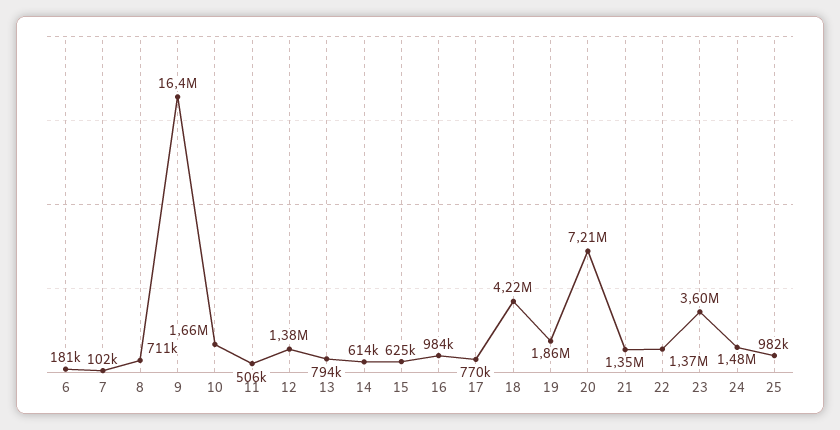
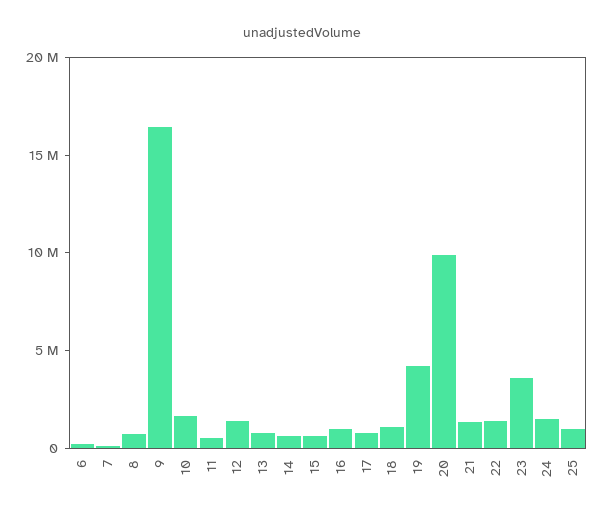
18: 4220000 -> 1000000
19: 1860000 -> 4000000
20: 7210000 -> 10000000

